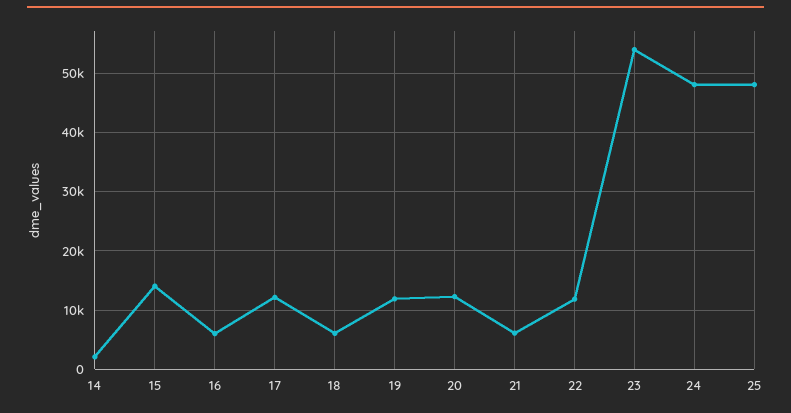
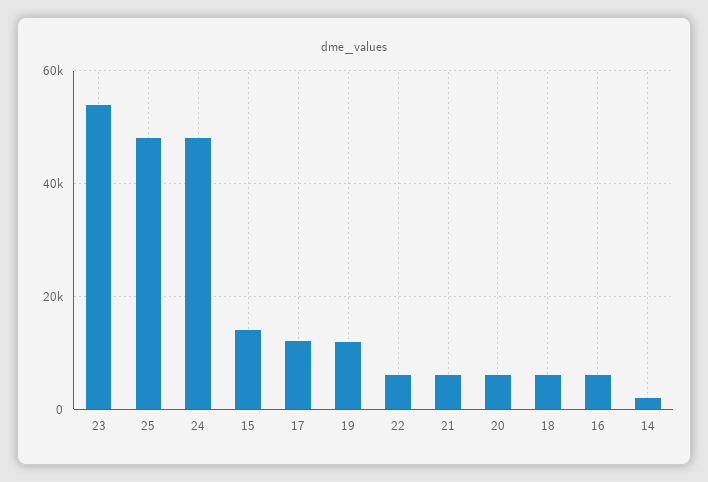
20: 12000 -> 6000
22: 12000 -> 6000

